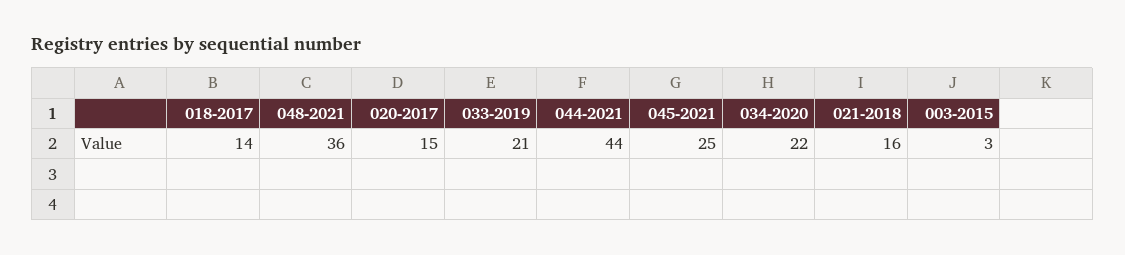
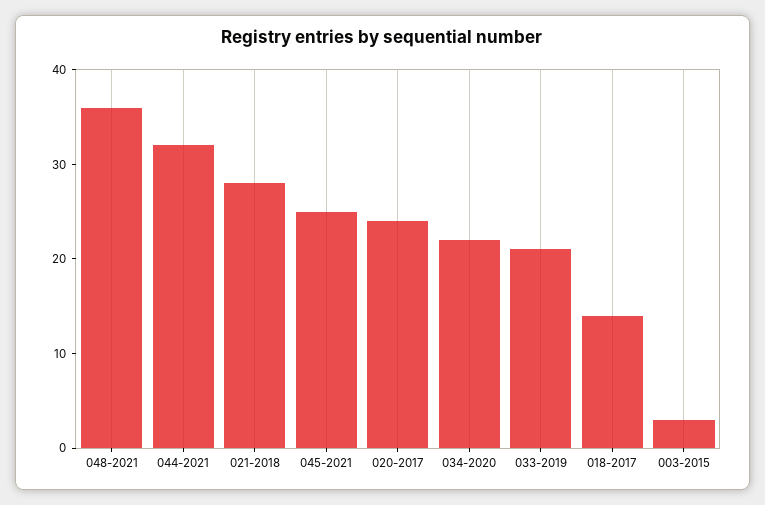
020-2017: 15 -> 24
044-2021: 44 -> 32
021-2018: 16 -> 28

